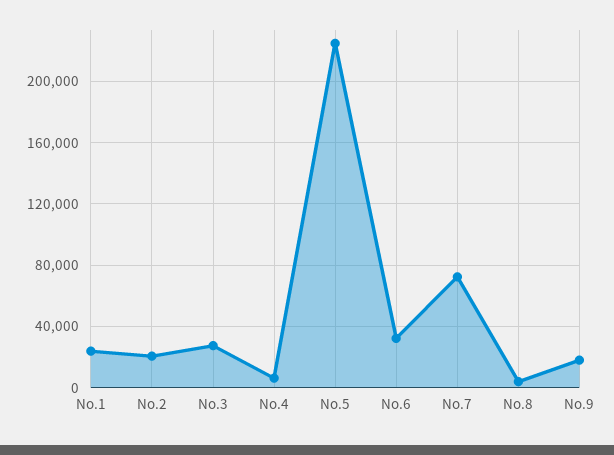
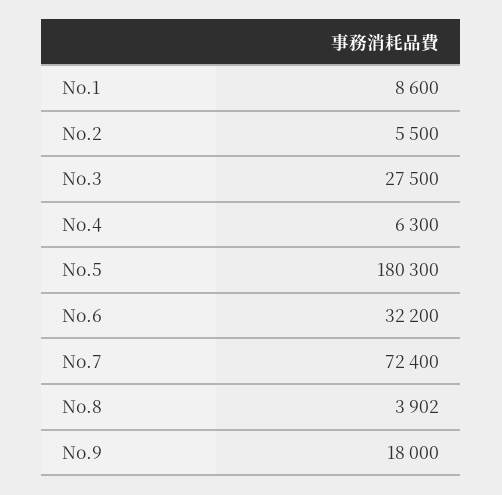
No.1: 25000 -> 8600
No.2: 20000 -> 5500
No.5: 225000 -> 180300

